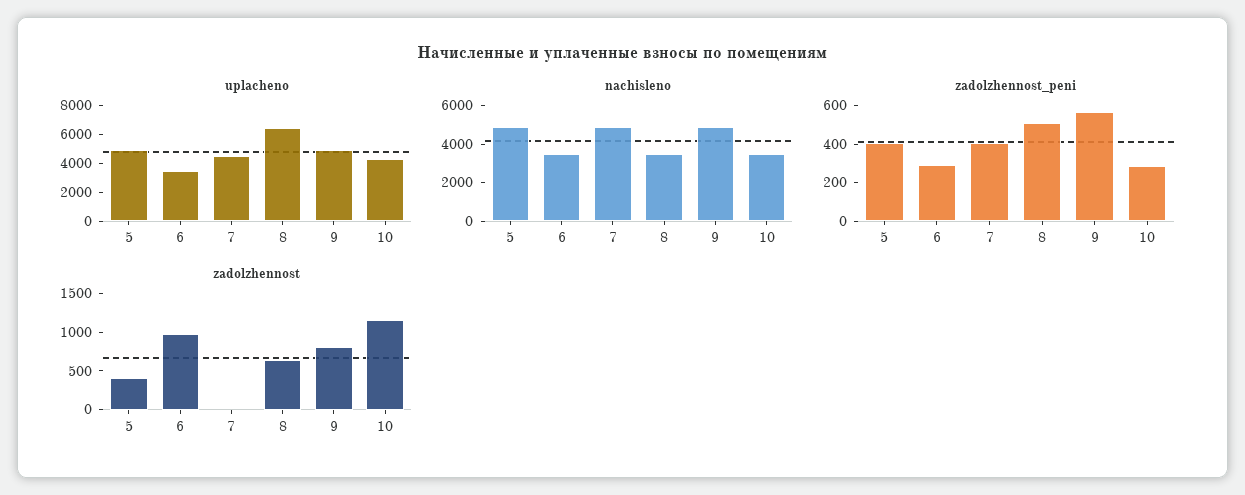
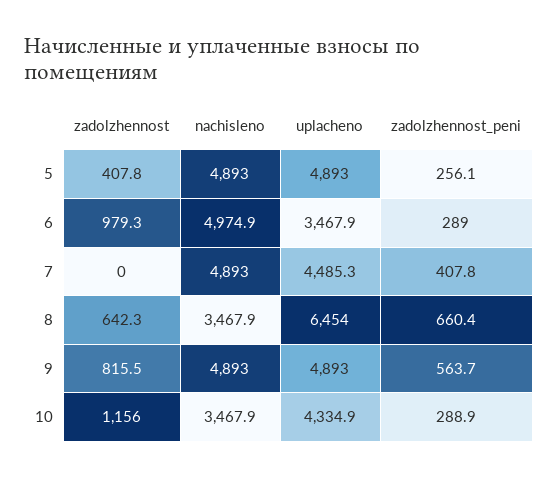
nachisleno, 6: 3500 -> 4974.9
zadolzhennost_peni, 5: 400 -> 256.1
zadolzhennost_peni, 8: 500 -> 660.4

